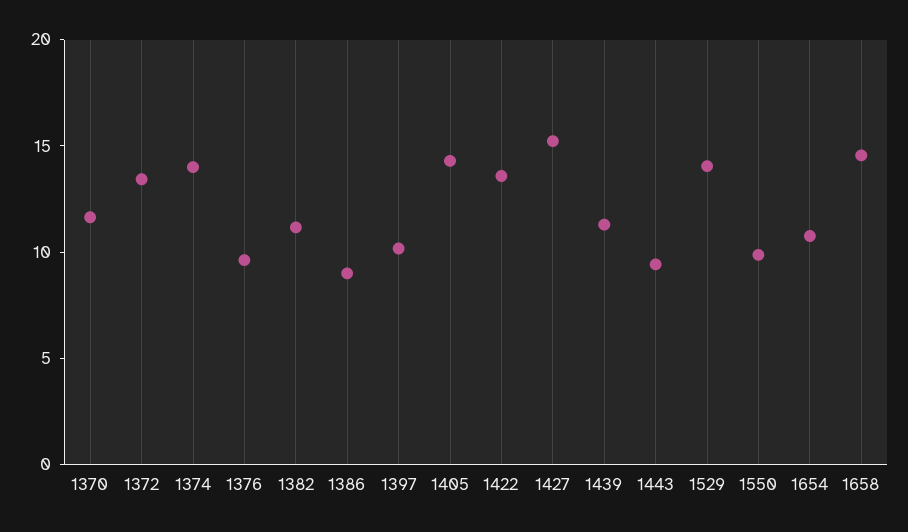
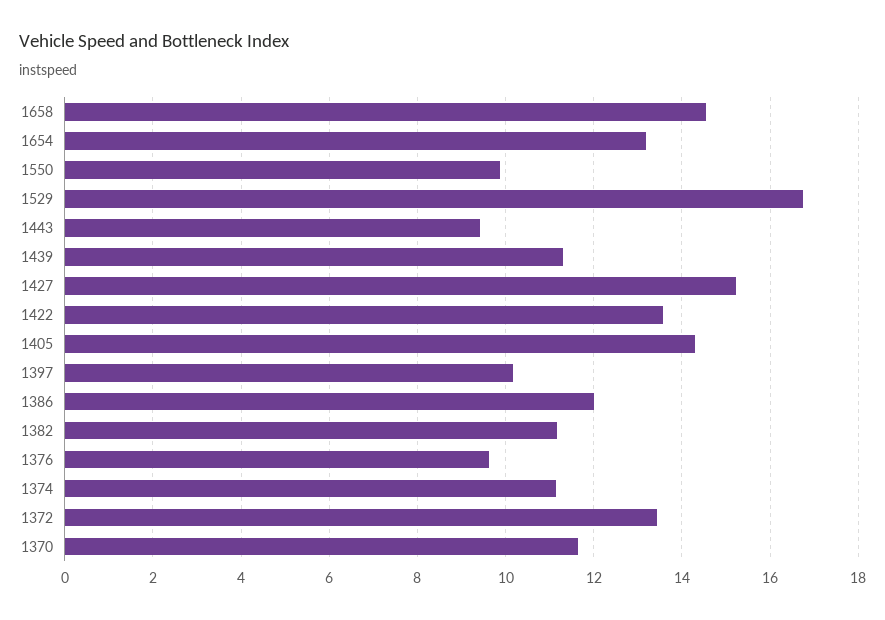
1374: 14 -> 11.2
1386: 9 -> 12
1529: 14 -> 16.8
1654: 11 -> 13.2

